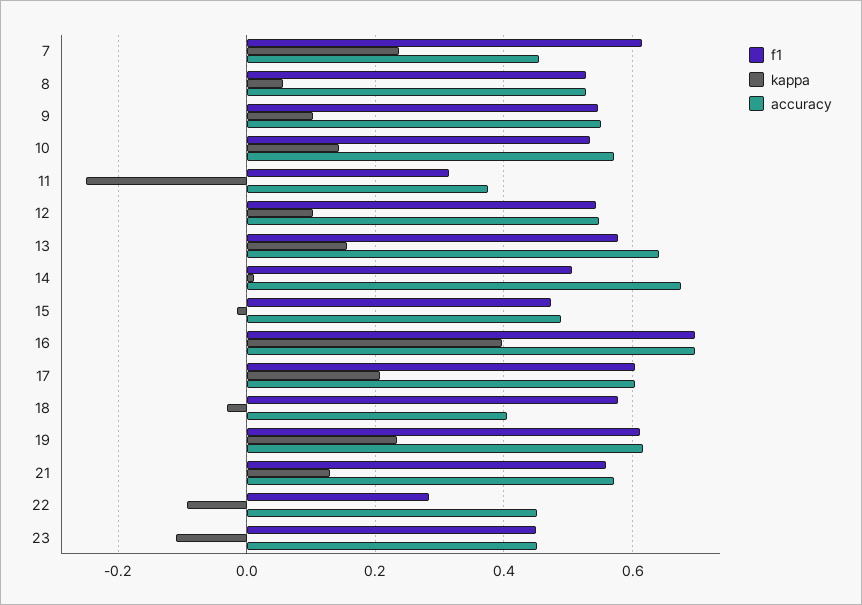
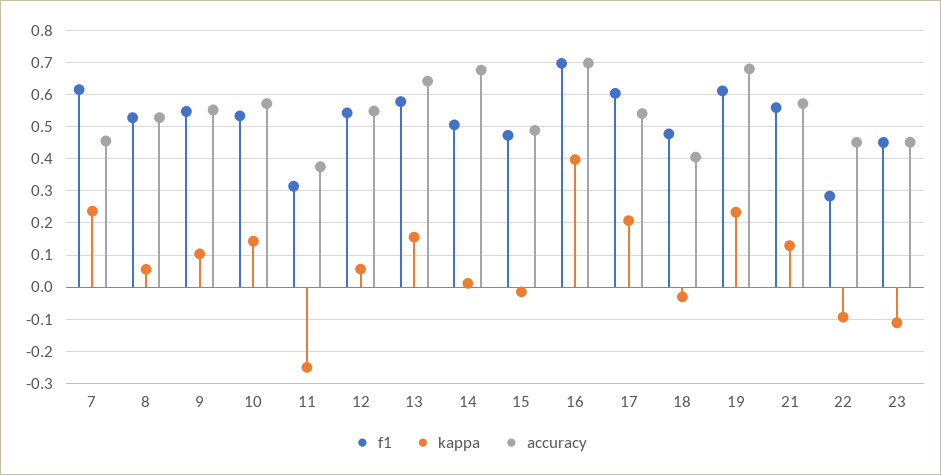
kappa, 12: 0.1 -> 0.06
accuracy, 17: 0.6 -> 0.54
f1, 18: 0.58 -> 0.48
accuracy, 19: 0.62 -> 0.68

